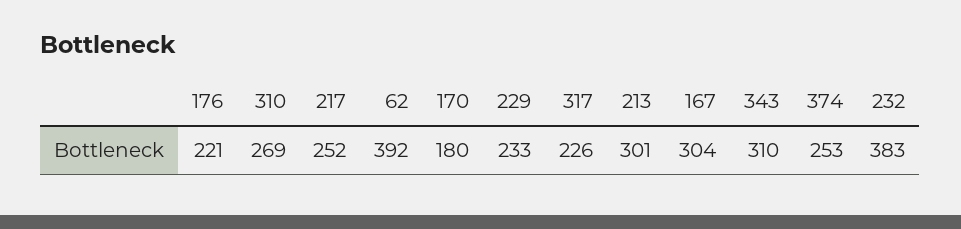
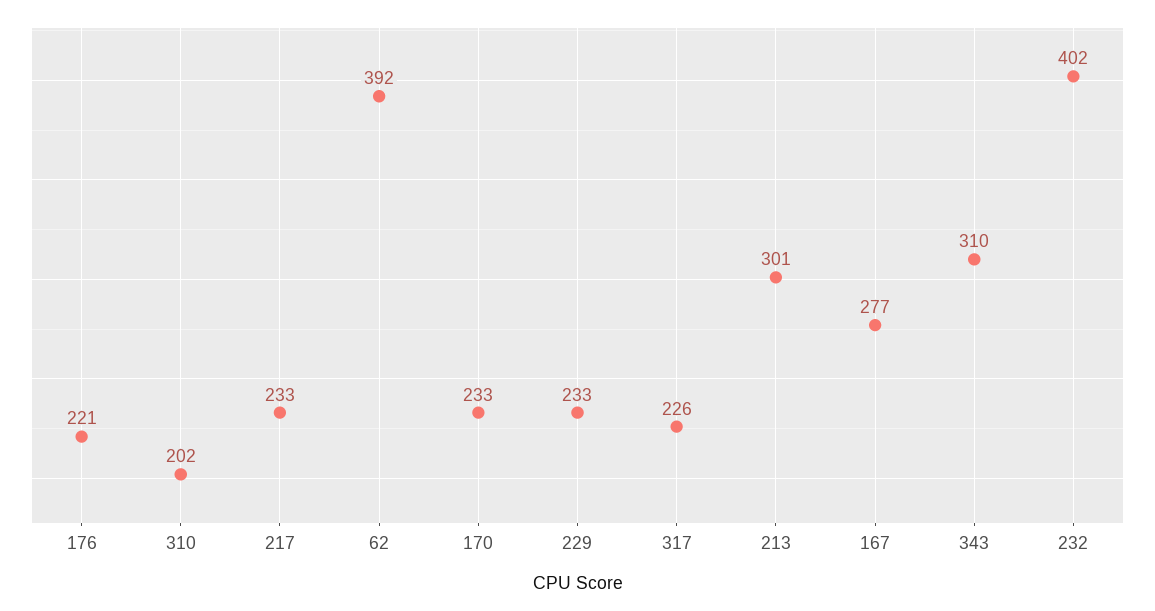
310: 269 -> 202
217: 252 -> 233
170: 180 -> 233
167: 304 -> 277
374: 253 -> none
232: 383 -> 402

